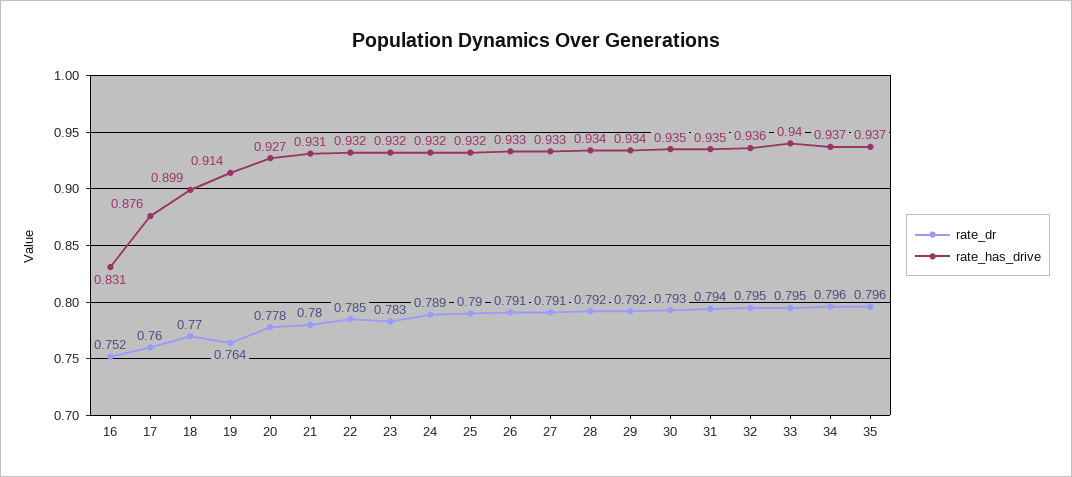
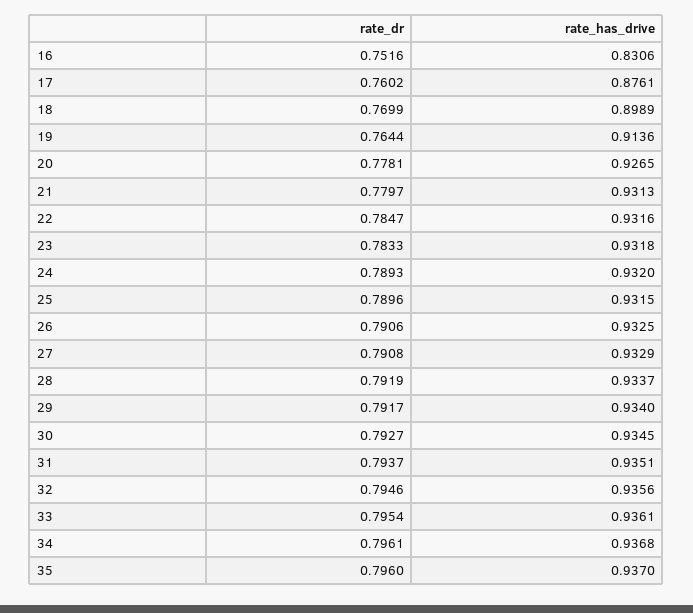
rate_has_drive, 33: 0.94 -> 0.9361

